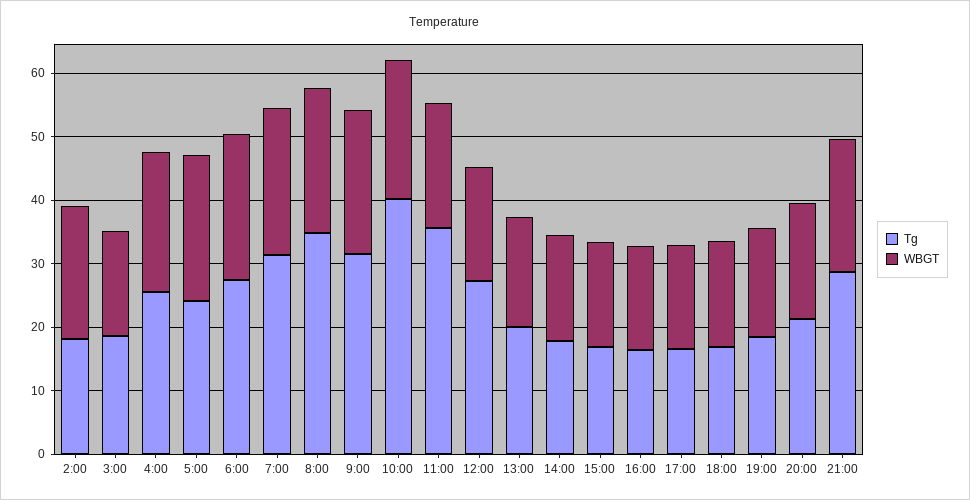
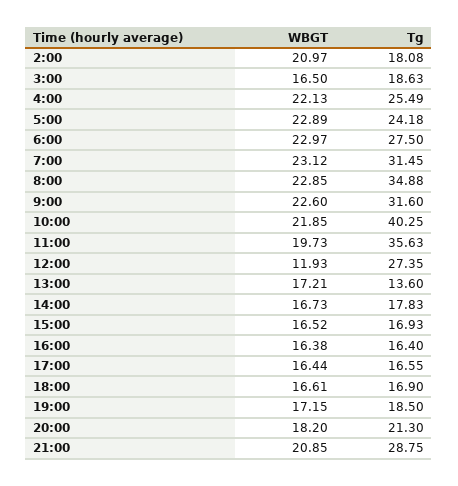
WBGT, 12:00: 18 -> 11.93
Tg, 13:00: 20 -> 13.6

